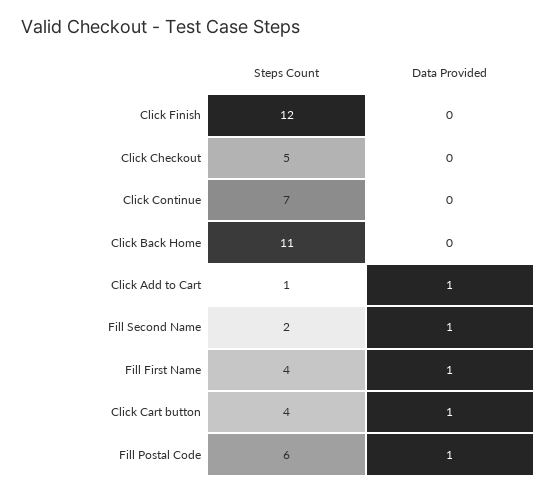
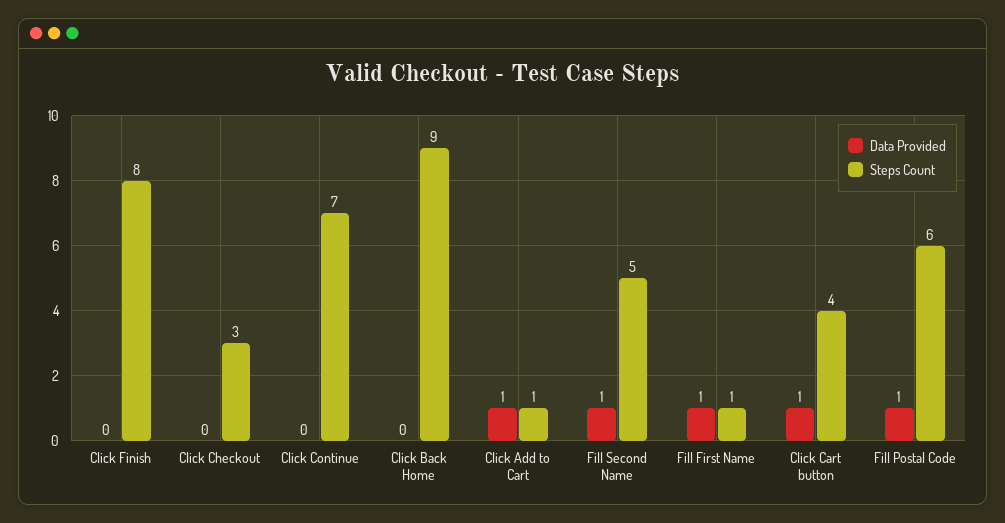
Steps Count, Click Finish: 12 -> 8
Steps Count, Click Checkout: 5 -> 3
Steps Count, Click Back Home: 11 -> 9
Steps Count, Fill Second Name: 2 -> 5
Steps Count, Fill First Name: 4 -> 1

